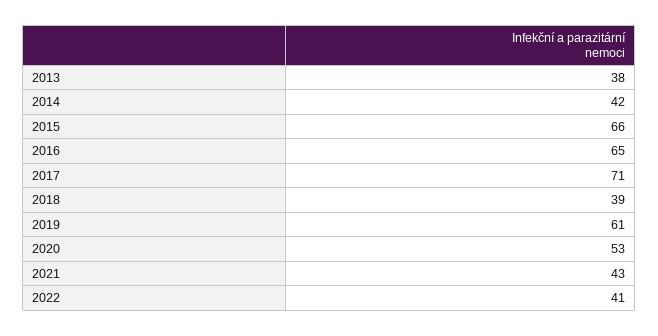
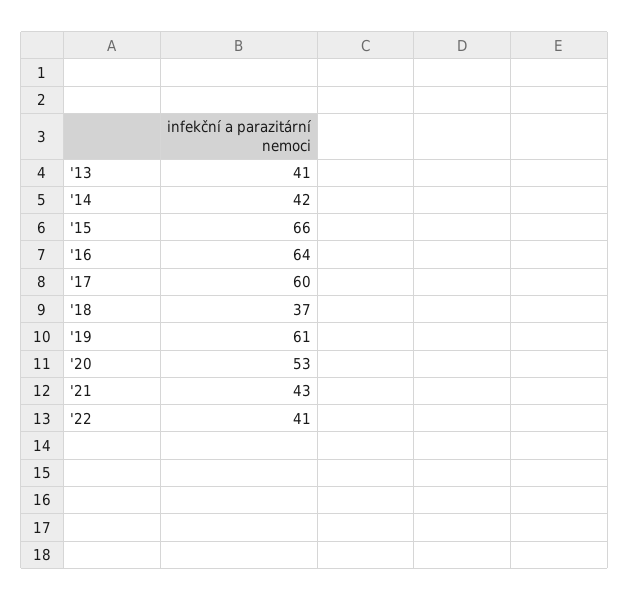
2013: 38 -> 41
2016: 65 -> 64
2017: 71 -> 60
2018: 39 -> 37

